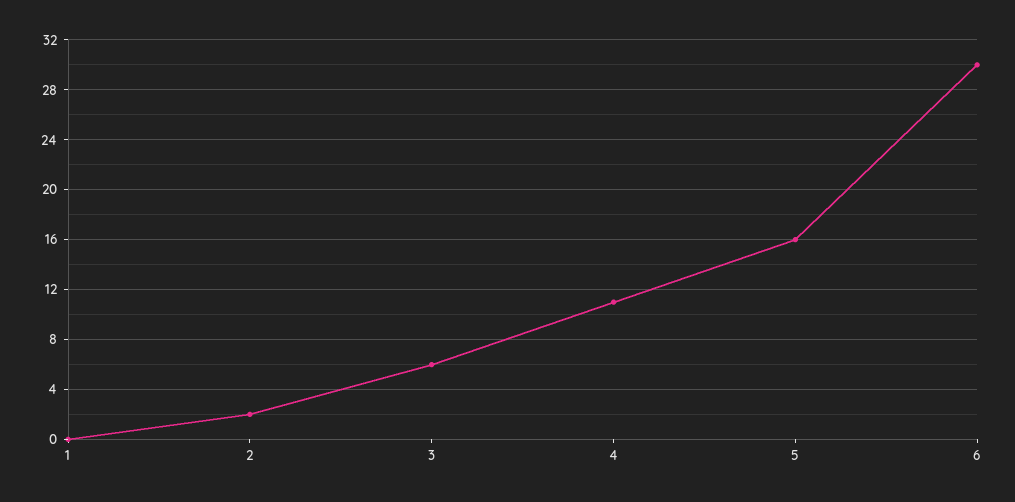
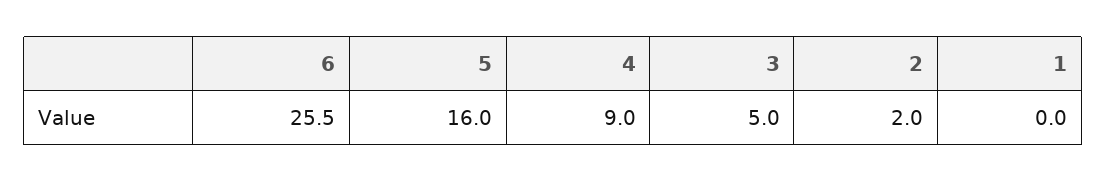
3: 6 -> 5
4: 11 -> 9
6: 30 -> 25.5

